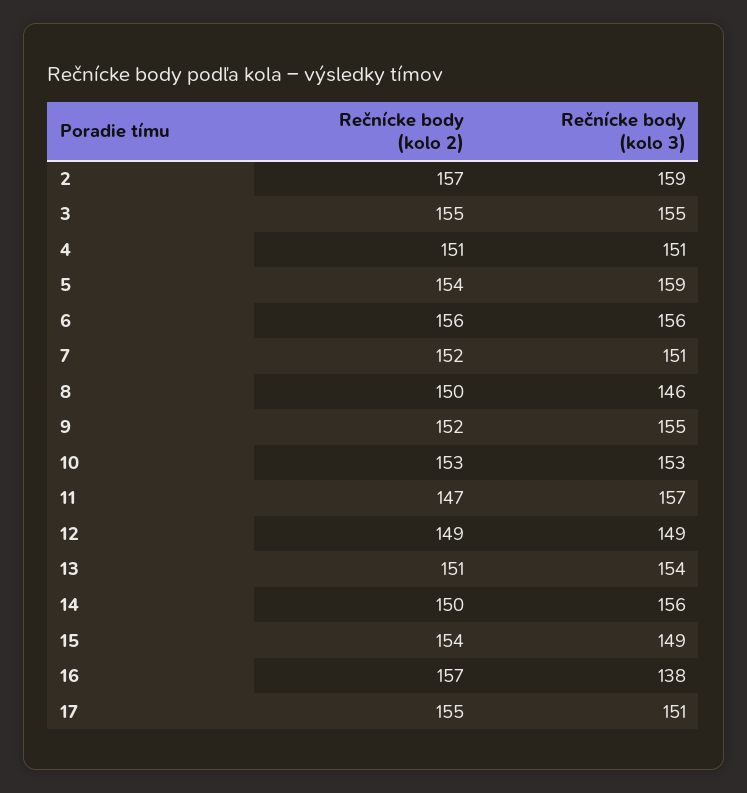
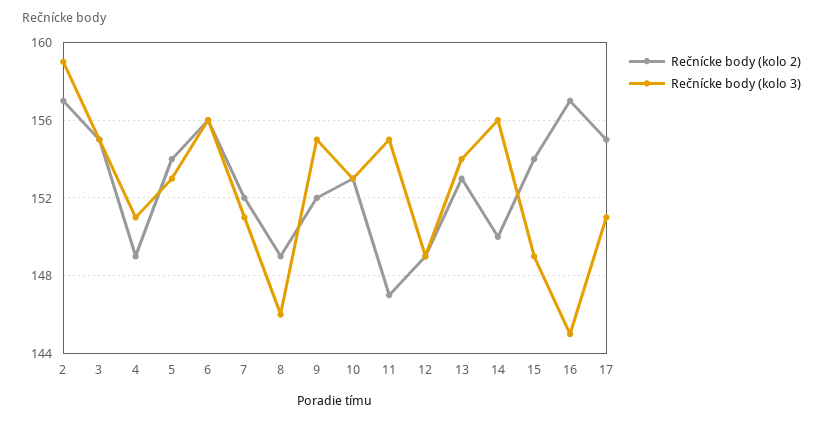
Rečnícke body (kolo 2), 4: 151 -> 149
Rečnícke body (kolo 3), 5: 159 -> 153
Rečnícke body (kolo 2), 8: 150 -> 149
Rečnícke body (kolo 3), 11: 157 -> 155
Rečnícke body (kolo 2), 13: 151 -> 153
Rečnícke body (kolo 3), 16: 138 -> 145

